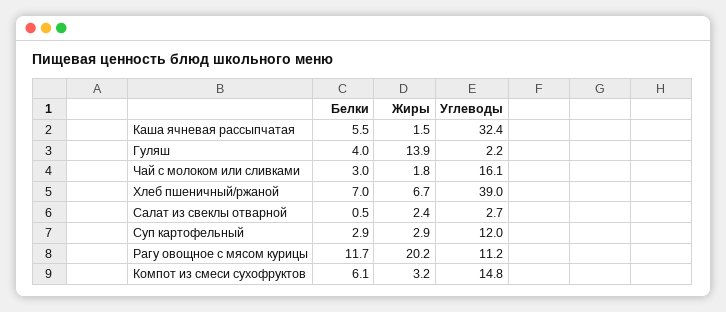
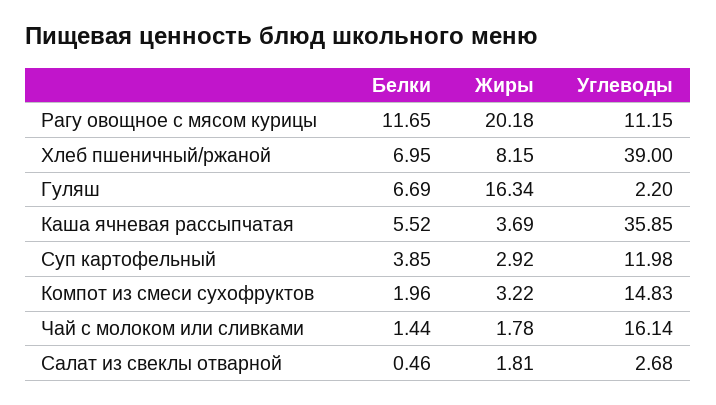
Жиры, Каша ячневая рассыпчатая: 1.5 -> 3.69
Углеводы, Каша ячневая рассыпчатая: 32.4 -> 35.85
Белки, Гуляш: 4 -> 6.69
Жиры, Гуляш: 13.9 -> 16.34
Белки, Чай с молоком или сливками: 3 -> 1.44
Жиры, Хлеб пшеничный/ржаной: 6.7 -> 8.15
Жиры, Салат из свеклы отварной: 2.4 -> 1.81
Белки, Суп картофельный: 2.9 -> 3.85
Белки, Компот из смеси сухофруктов: 6.1 -> 1.96

